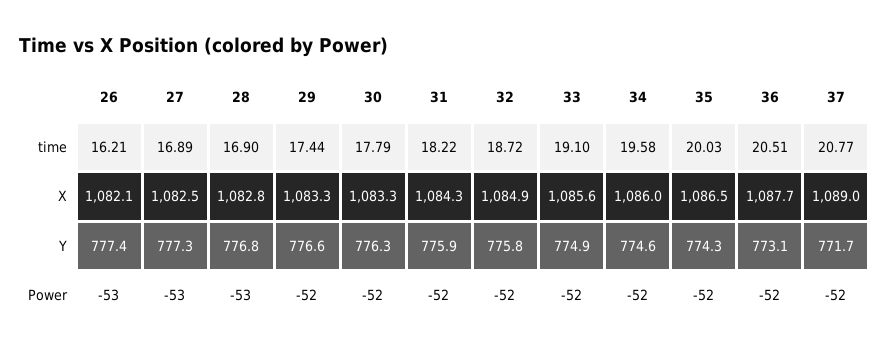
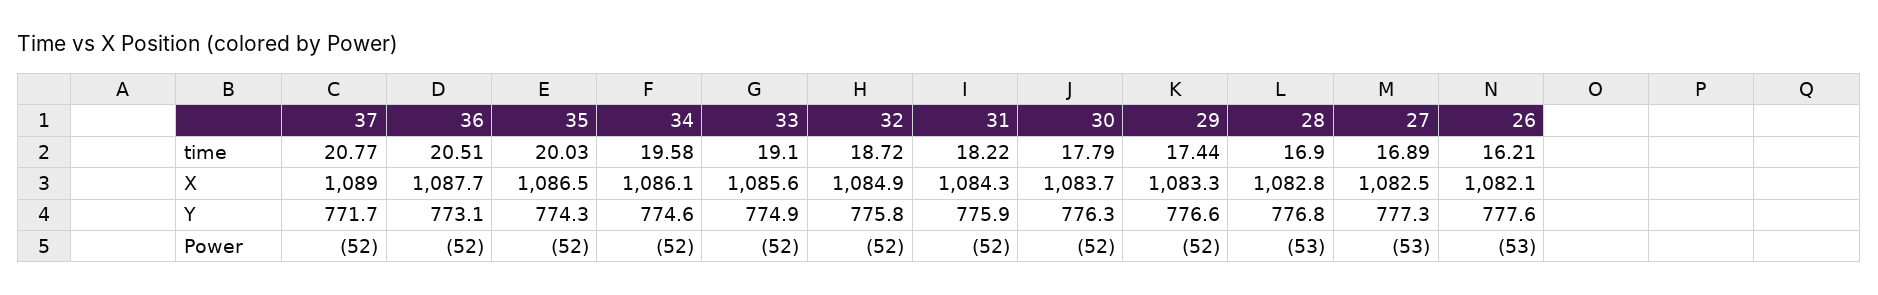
30, X: 1083.3 -> 1083.7
34, X: 1086 -> 1086.1
26, Y: 777.4 -> 777.6

